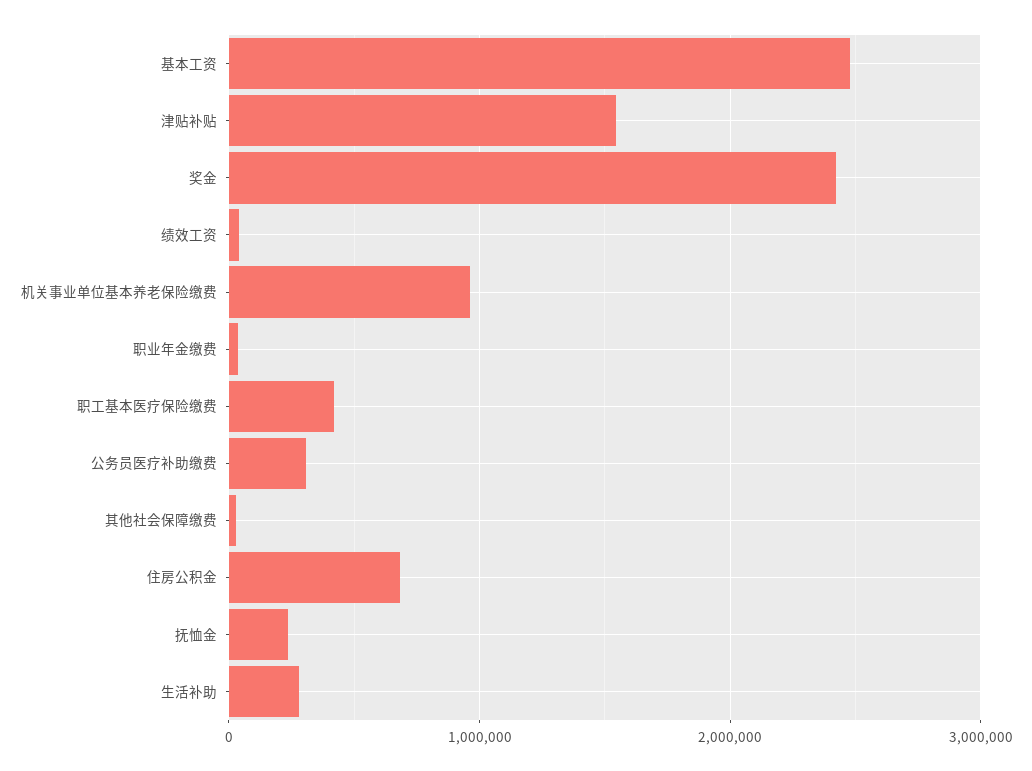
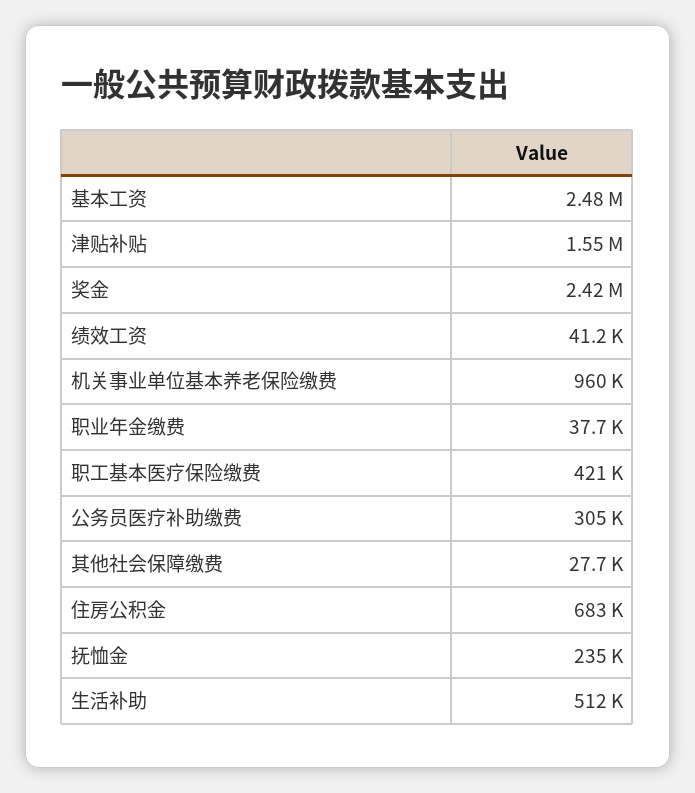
生活补助: 300000 -> 512000

